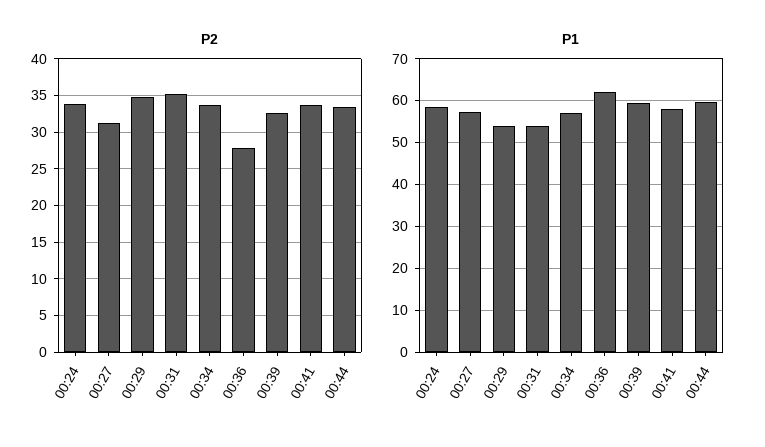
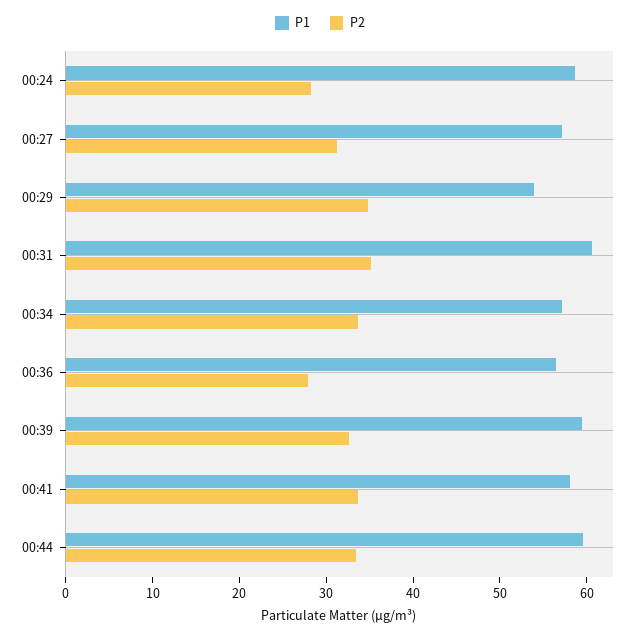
P2, 00:24: 34 -> 28
P1, 00:31: 54 -> 60
P1, 00:36: 62 -> 56

